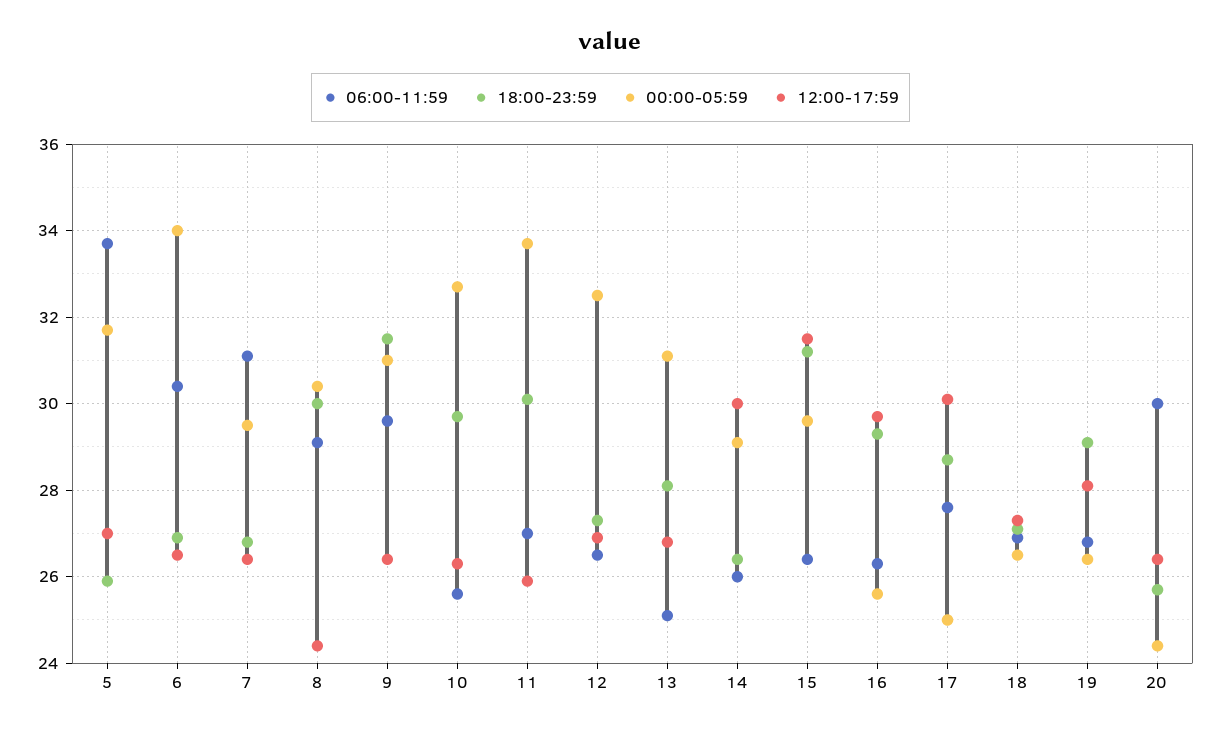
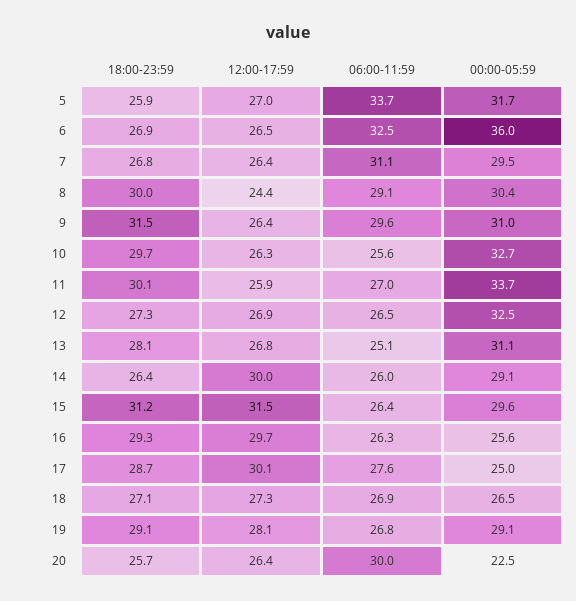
06:00-11:59, 6: 30.5 -> 32.5
00:00-05:59, 6: 34 -> 36
00:00-05:59, 19: 26.5 -> 29.1
00:00-05:59, 20: 24.5 -> 22.5

